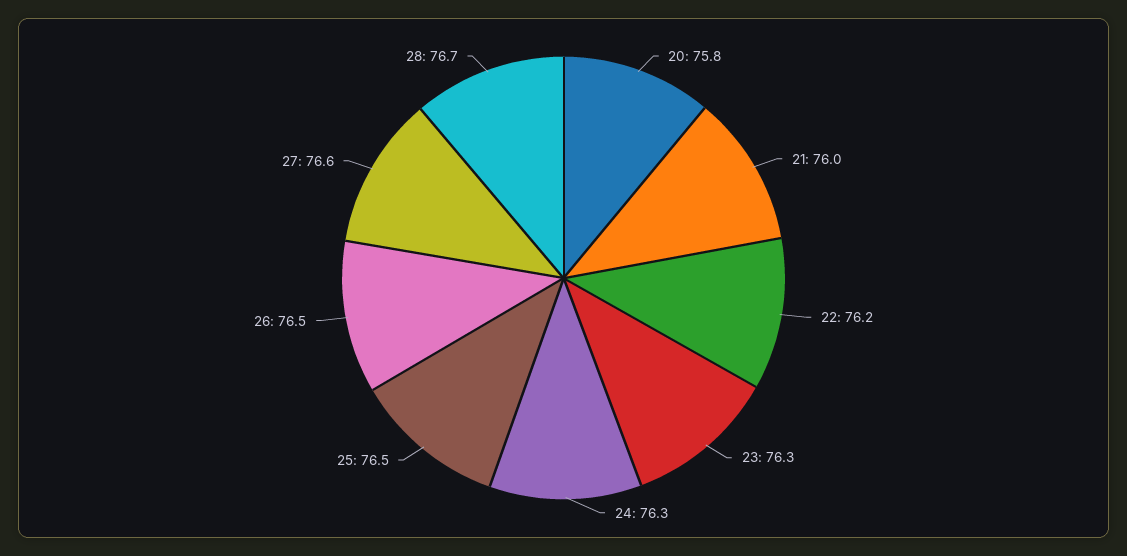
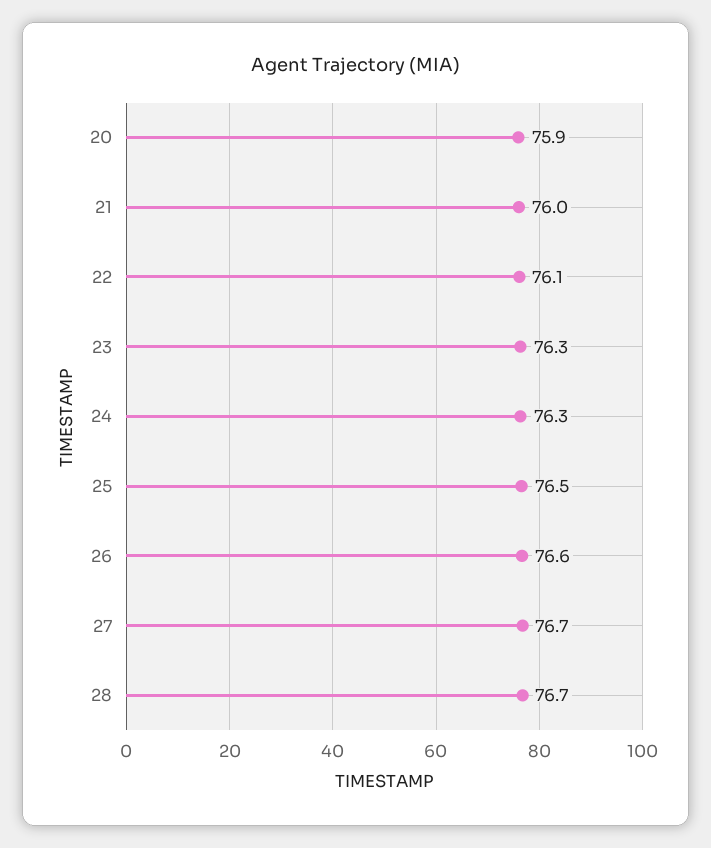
20: 75.8 -> 75.9
22: 76.2 -> 76.1
26: 76.5 -> 76.6
27: 76.6 -> 76.7

